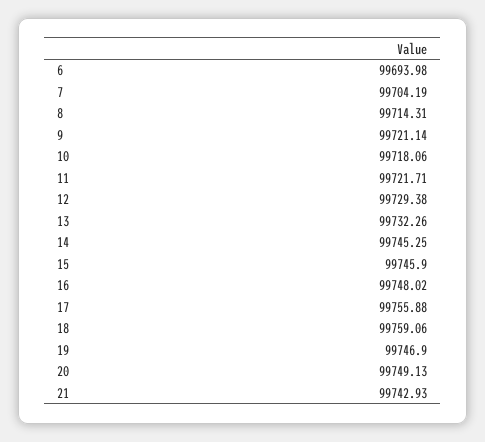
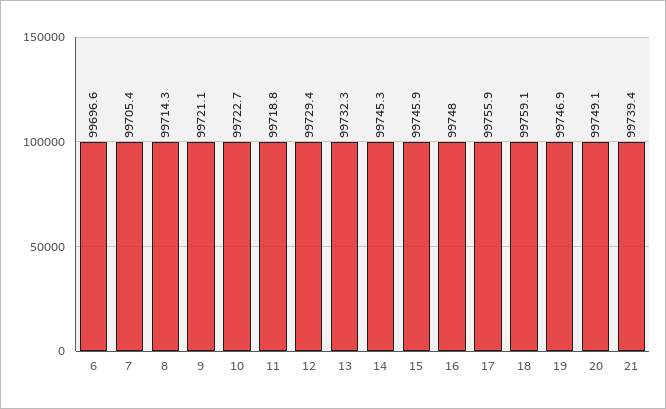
6: 99693.98 -> 99696.6
7: 99704.19 -> 99705.4
10: 99718.06 -> 99722.7
11: 99721.71 -> 99718.8
21: 99742.93 -> 99739.4

